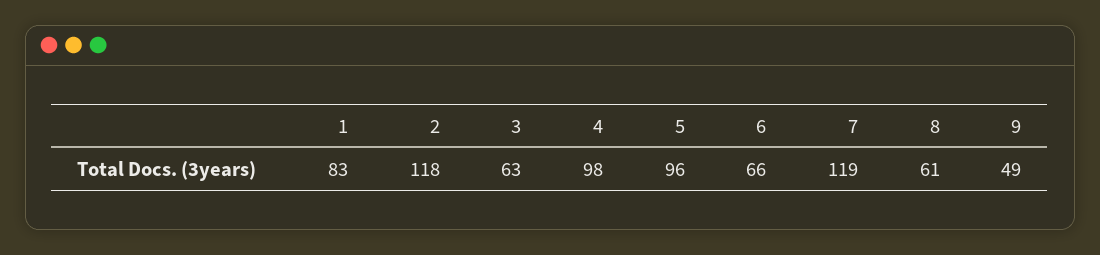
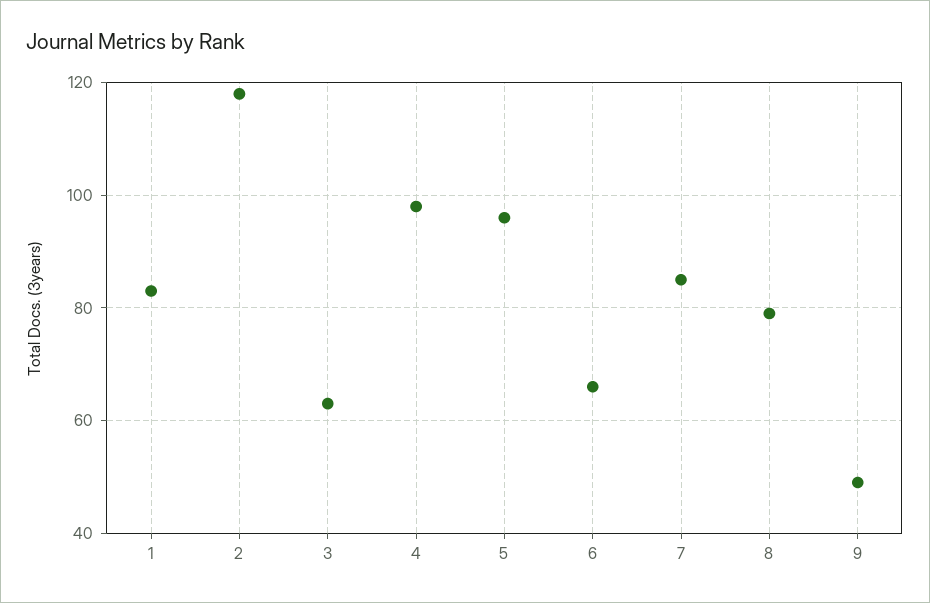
7: 119 -> 85
8: 61 -> 80

